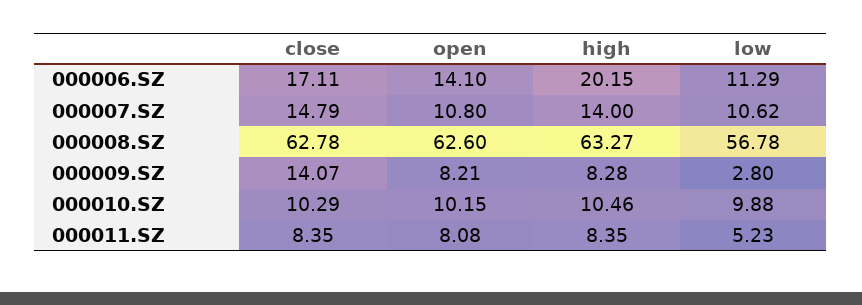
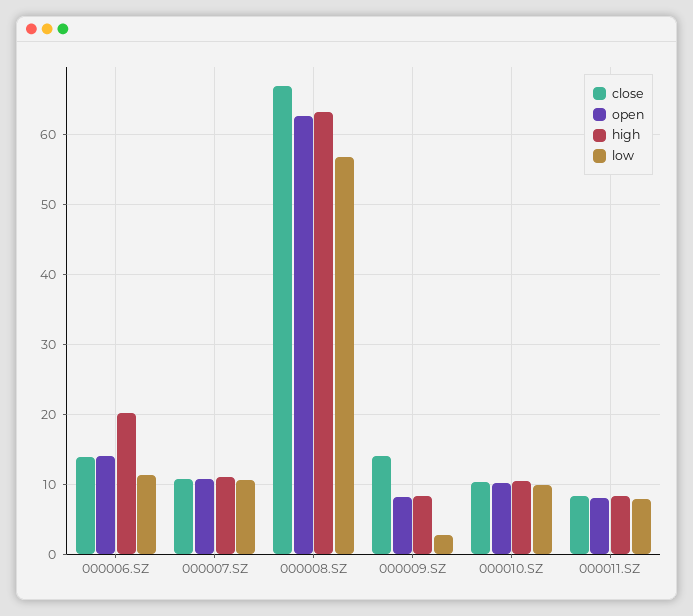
close, 000006.SZ: 17.11 -> 14
close, 000007.SZ: 14.79 -> 11
high, 000007.SZ: 14 -> 11
close, 000008.SZ: 62.78 -> 67
low, 000011.SZ: 5.23 -> 8

